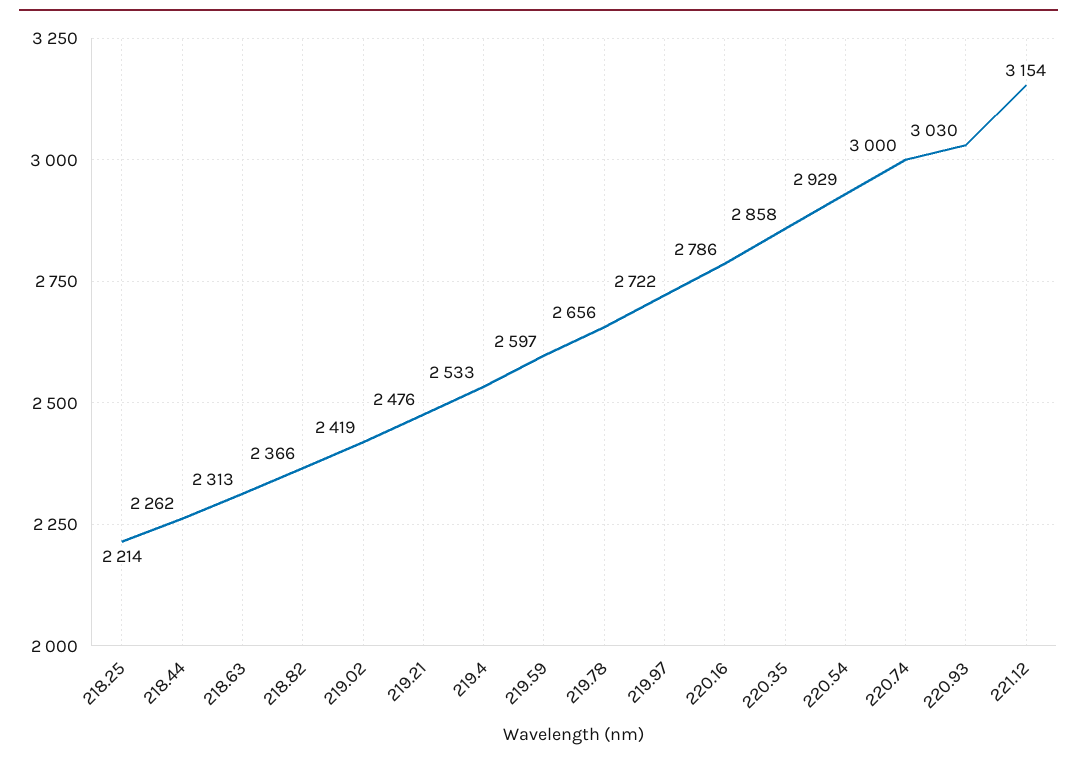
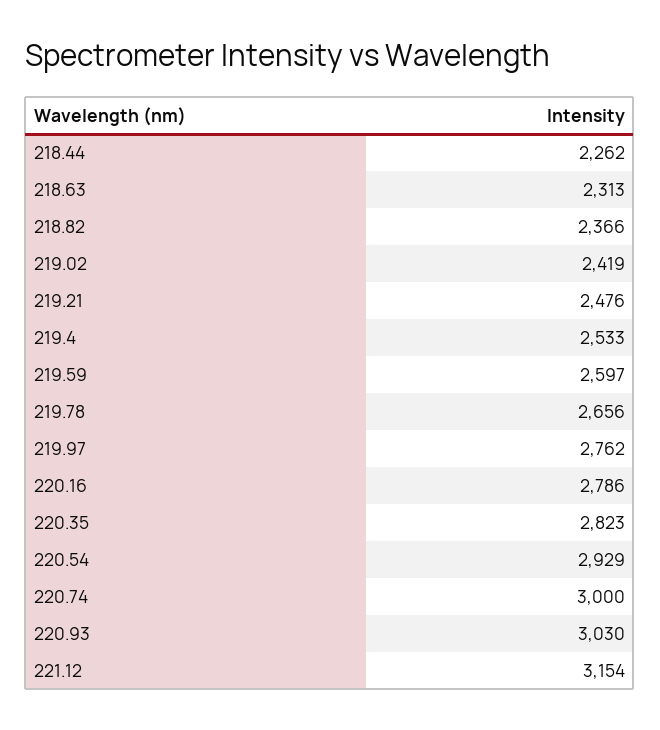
218.25: 2214 -> none
219.97: 2722 -> 2762
220.35: 2858 -> 2823

